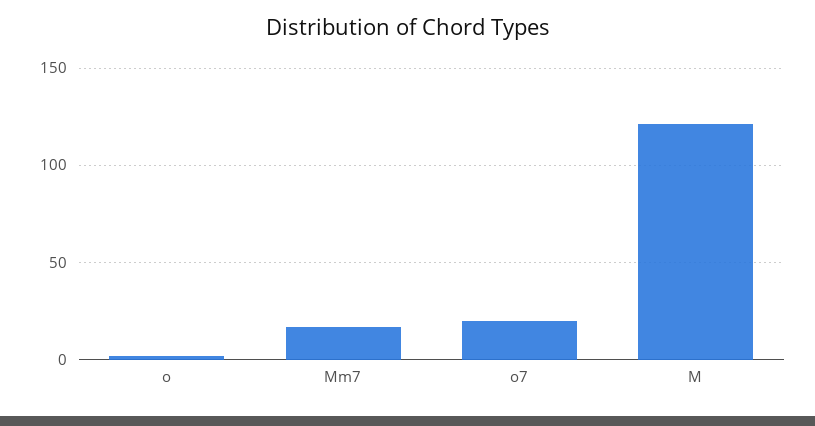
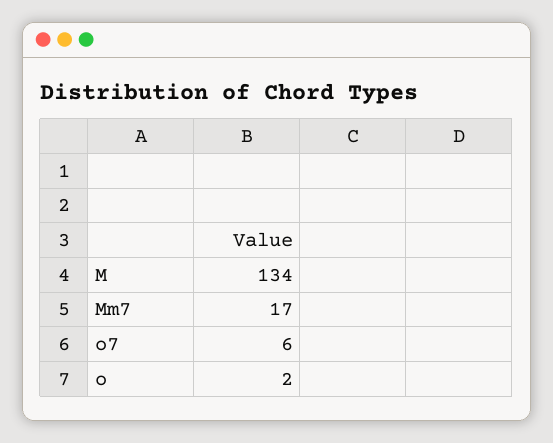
o7: 20 -> 6
M: 120 -> 134

